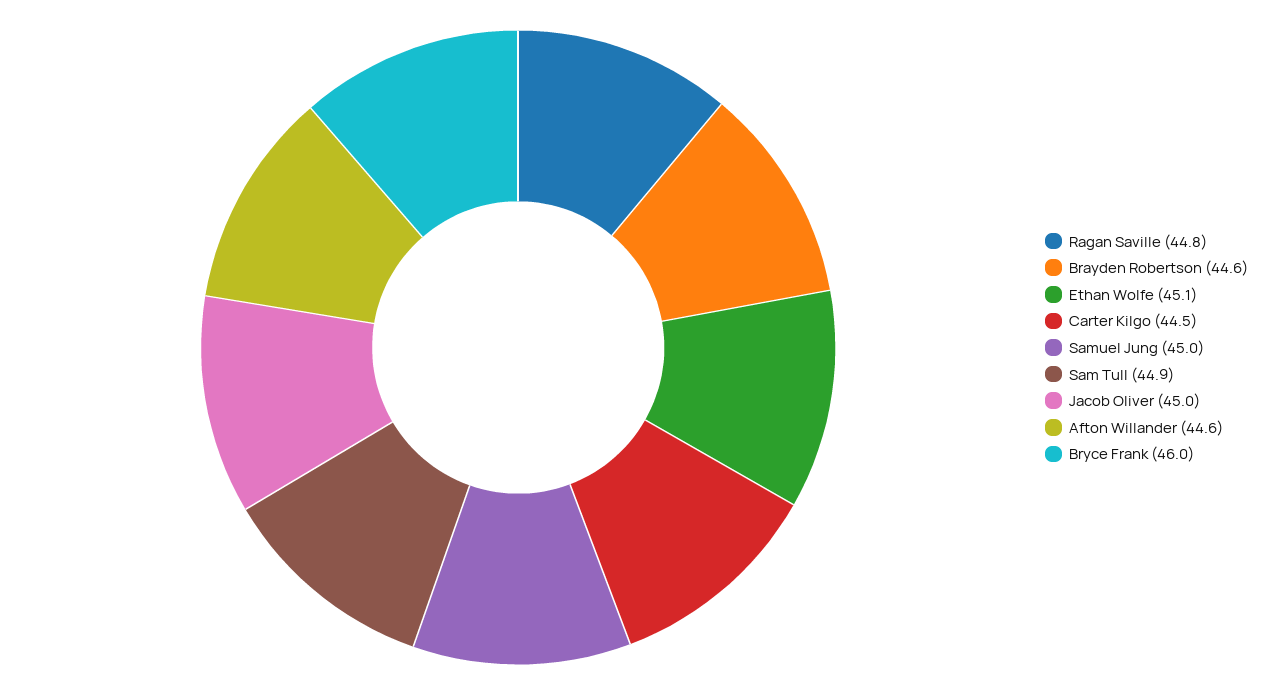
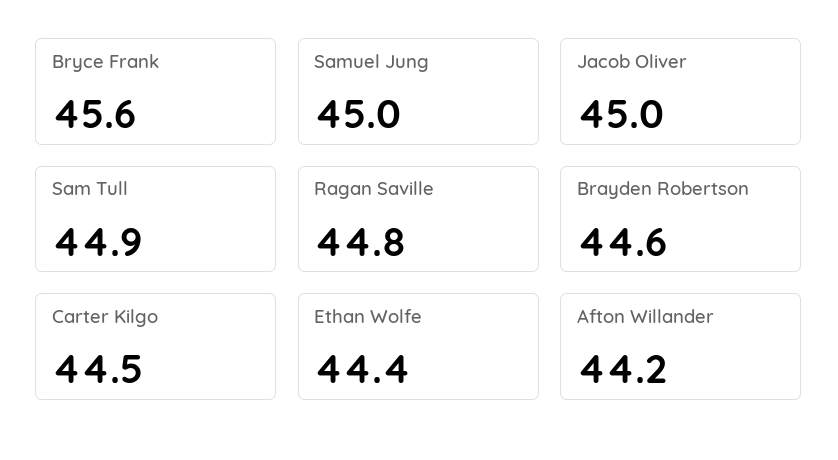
Ethan Wolfe: 45.1 -> 44.4
Afton Willander: 44.6 -> 44.2
Bryce Frank: 46 -> 45.6

